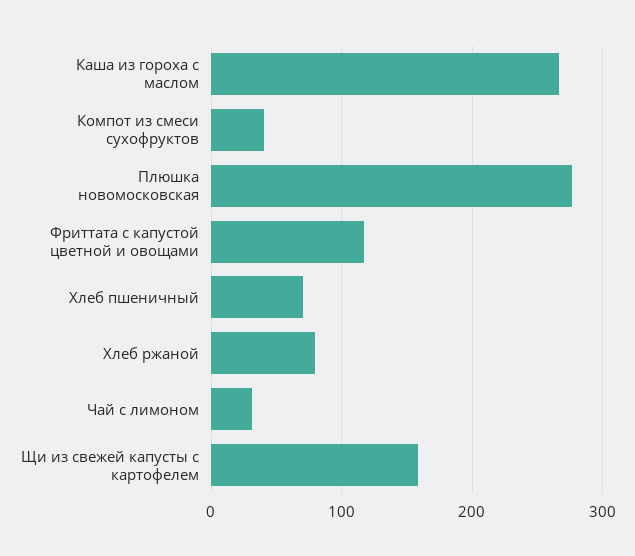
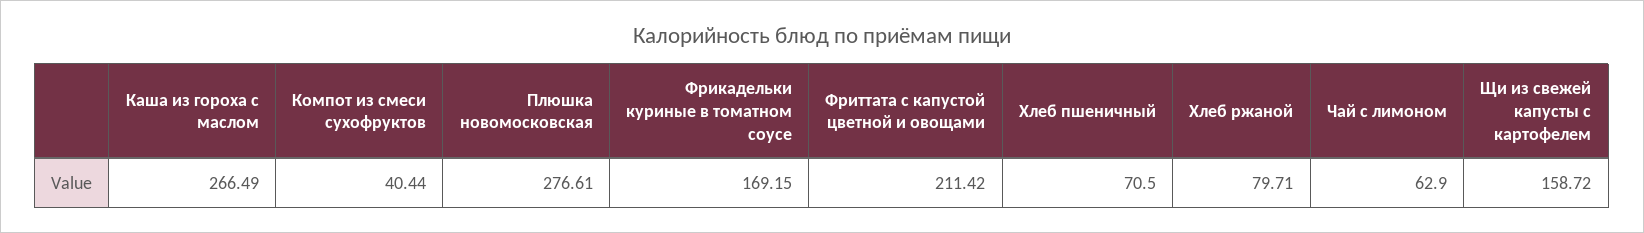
Фриттата с капустой цветной и овощами: 120 -> 211.42
Чай с лимоном: 30 -> 62.9
Фрикадельки куриные в томатном соусе: none -> 169.15

